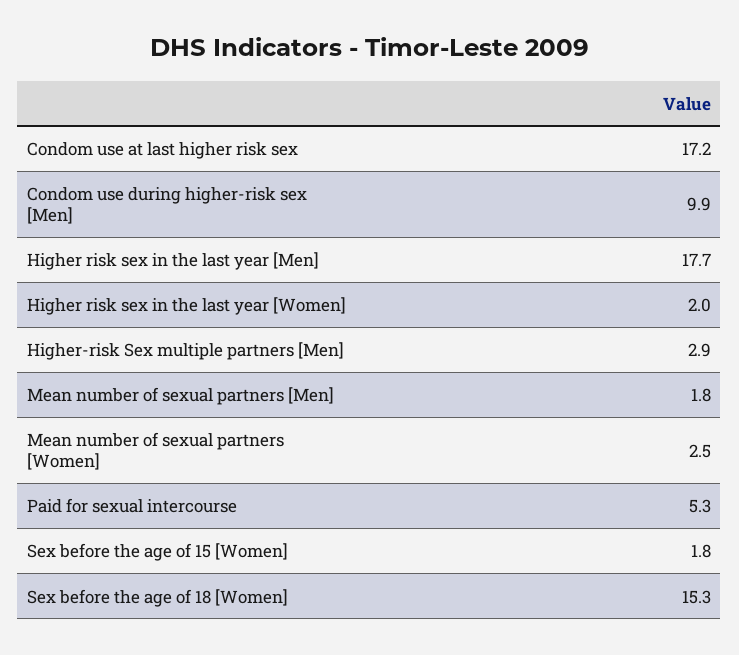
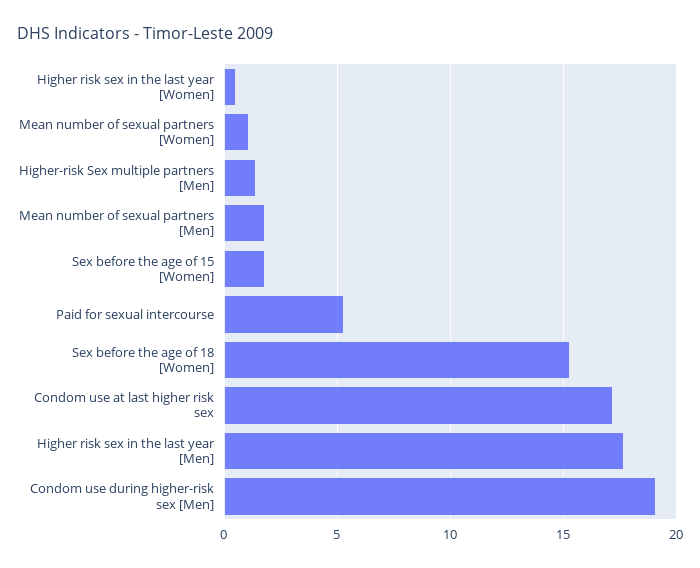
Condom use during higher-risk sex [Men]: 9.9 -> 19
Higher risk sex in the last year [Women]: 2 -> 0.5
Higher-risk Sex multiple partners [Men]: 2.9 -> 1.5
Mean number of sexual partners [Women]: 2.5 -> 1

